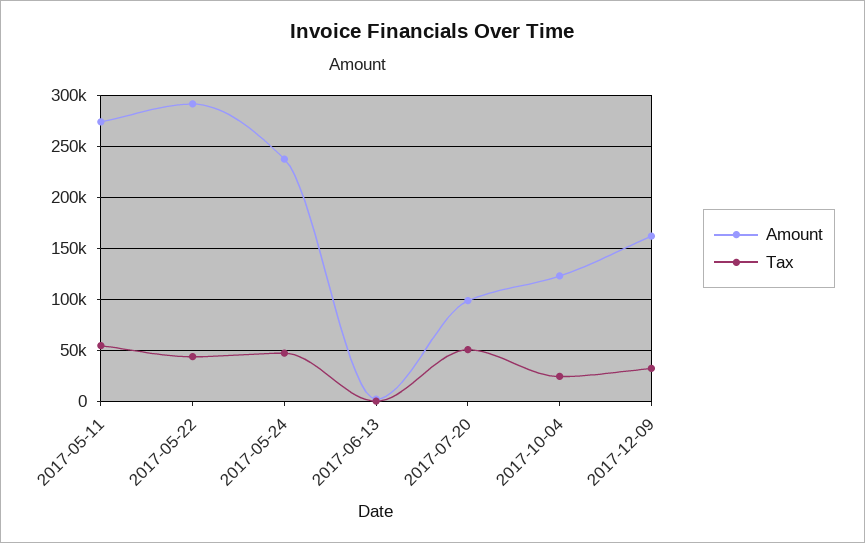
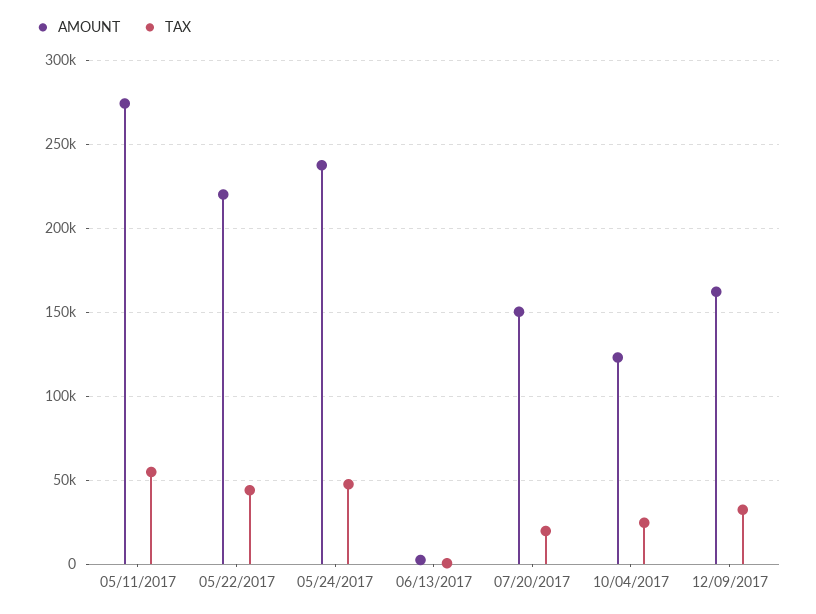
Amount, 2017-05-22: 290000 -> 220000
Amount, 2017-07-20: 100000 -> 150000
Tax, 2017-07-20: 50000 -> 20000

